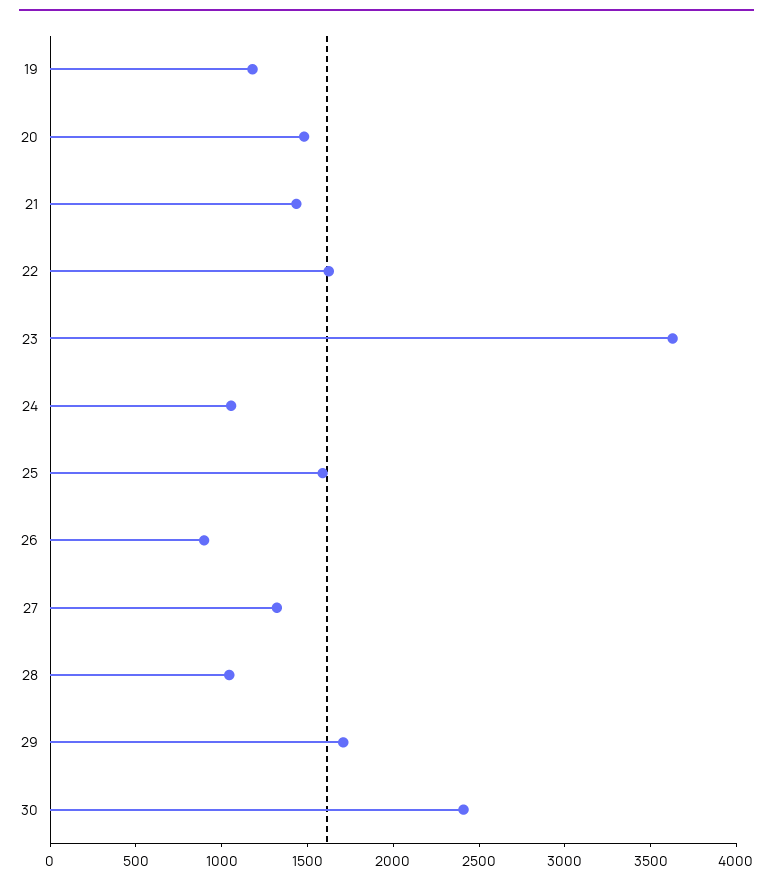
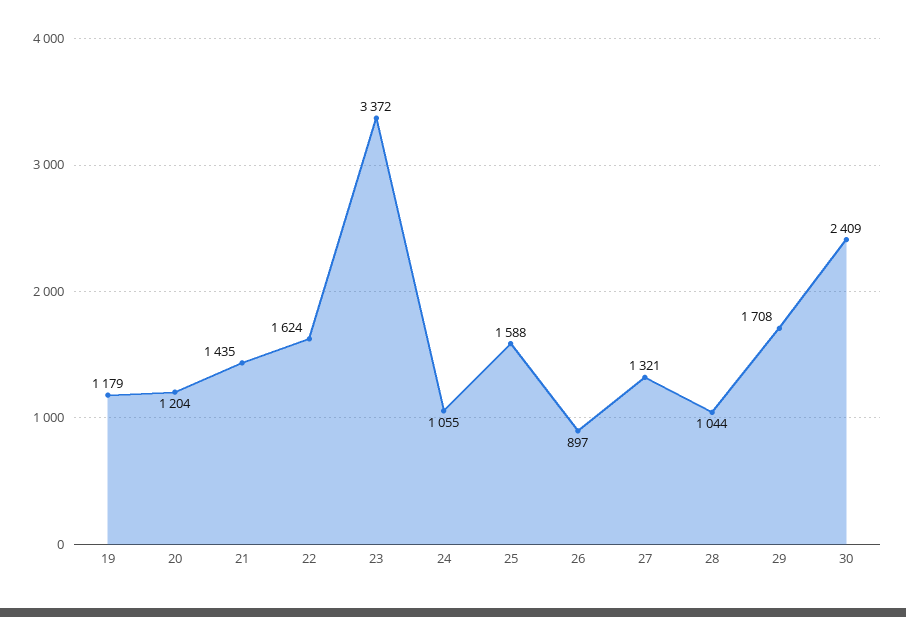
20: 1500 -> 1204
23: 3600 -> 3372

